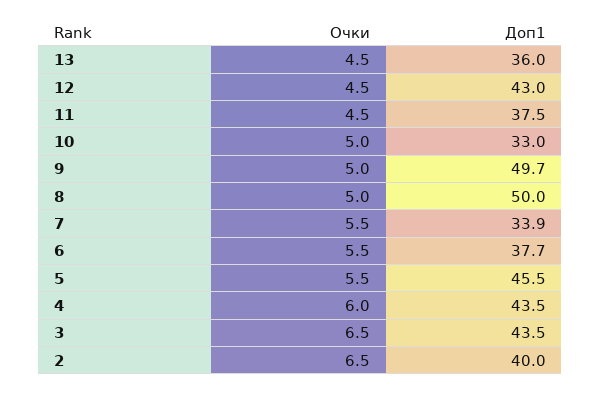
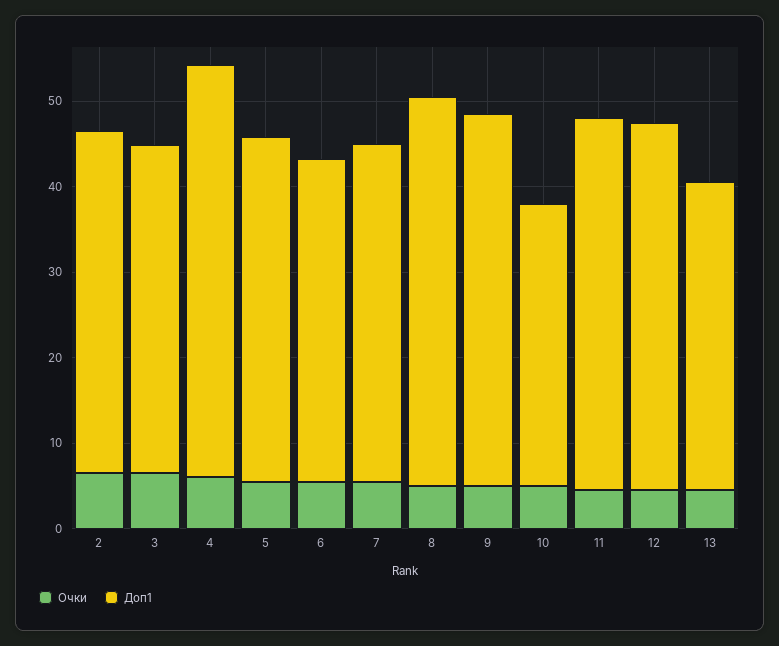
Доп1, 11: 37.5 -> 44
Доп1, 9: 49.7 -> 44
Доп1, 8: 50 -> 46
Доп1, 7: 33.9 -> 40
Доп1, 5: 45.5 -> 40
Доп1, 4: 43.5 -> 48
Доп1, 3: 43.5 -> 38

